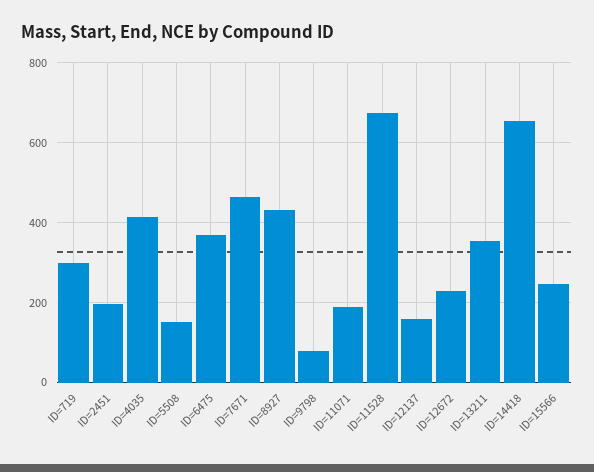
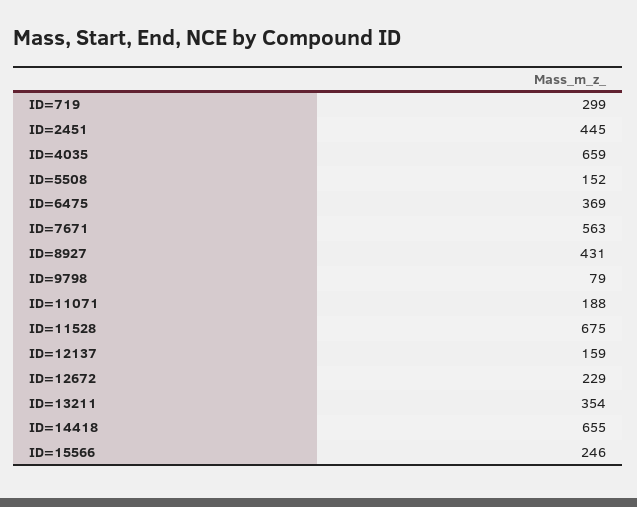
ID=2451: 200 -> 445
ID=4035: 420 -> 659
ID=7671: 460 -> 563

